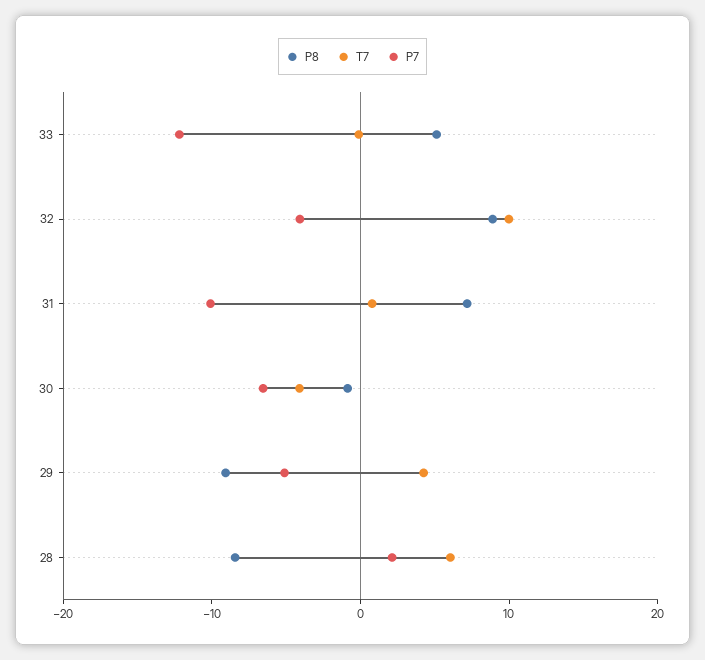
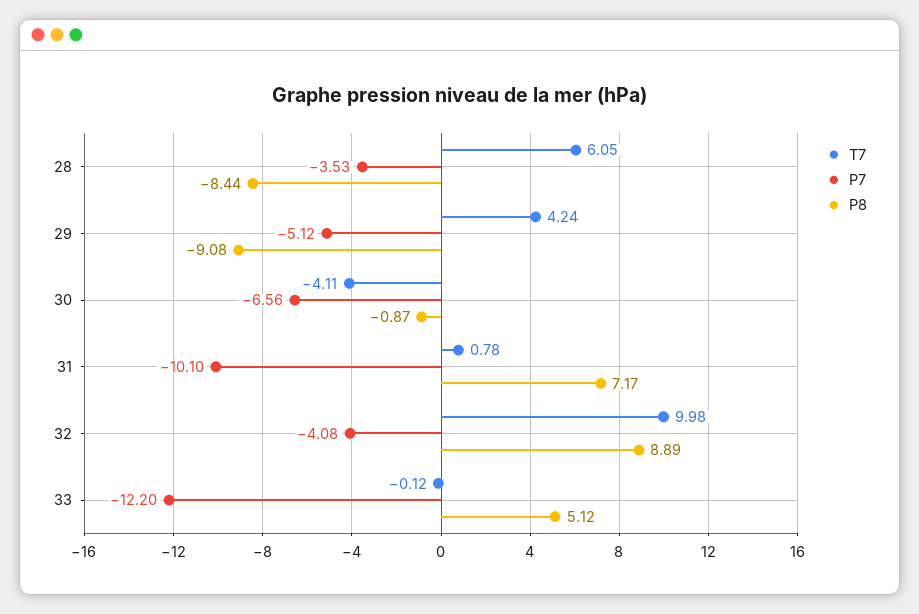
P7, 28: 2 -> -3.53

